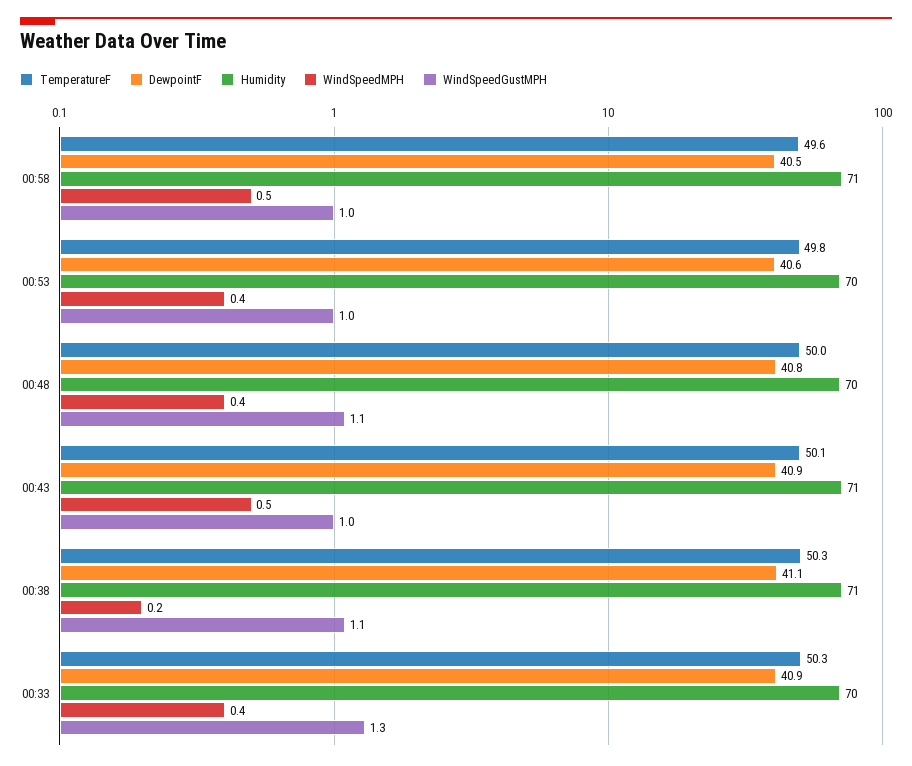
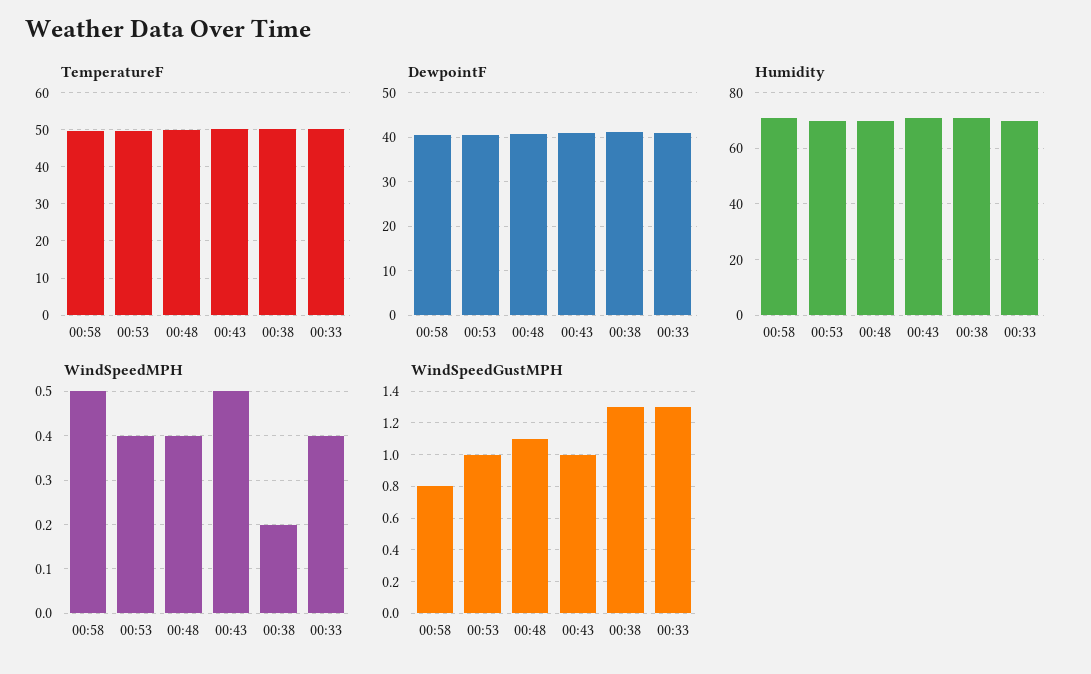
WindSpeedGustMPH, 00:58: 1 -> 0.8
WindSpeedGustMPH, 00:38: 1.1 -> 1.3

